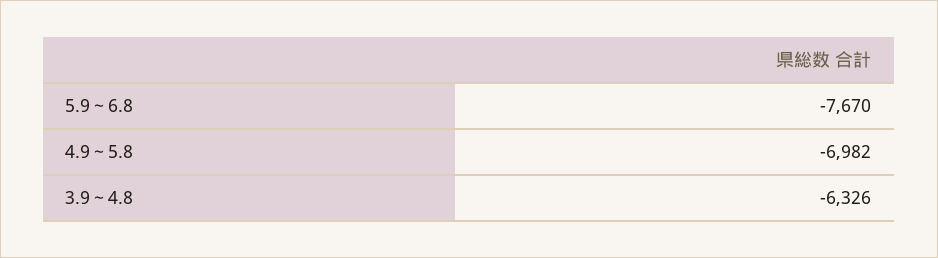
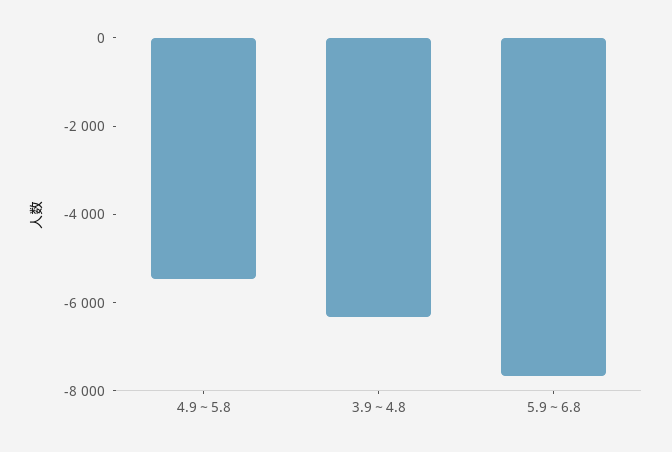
4.9～5.8: -6982 -> -5500

